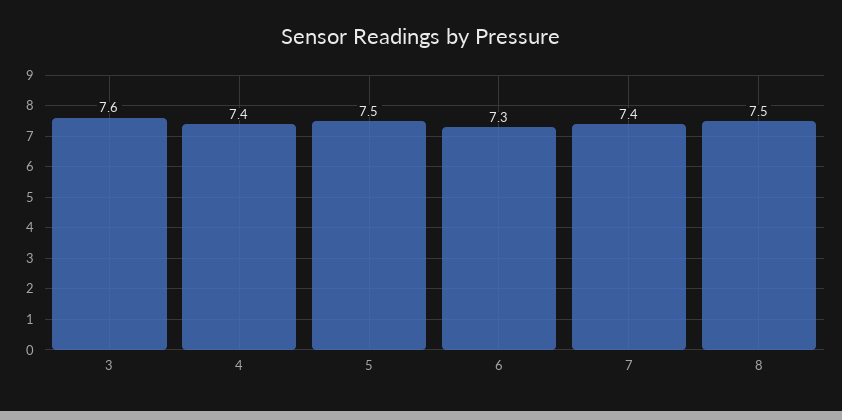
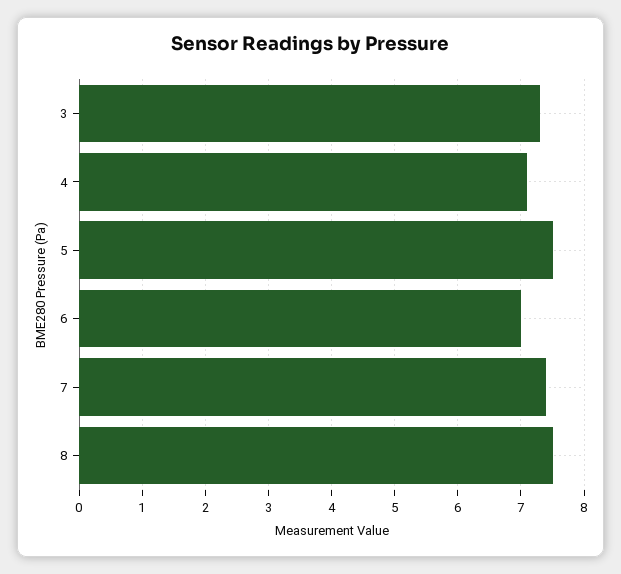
3: 7.6 -> 7.3
4: 7.4 -> 7.1
6: 7.3 -> 7

